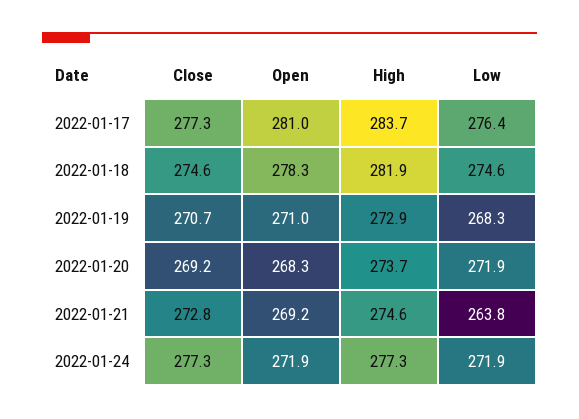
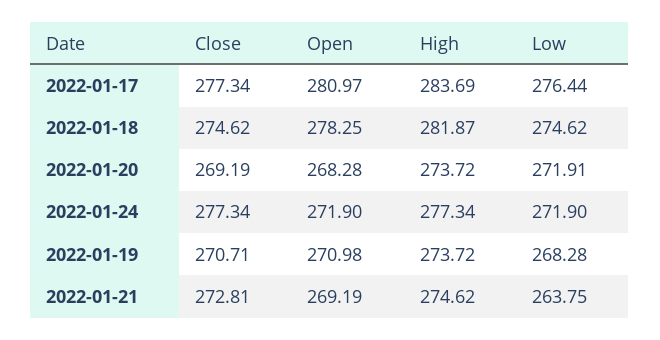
High, 2022-01-19: 272.9 -> 273.72

